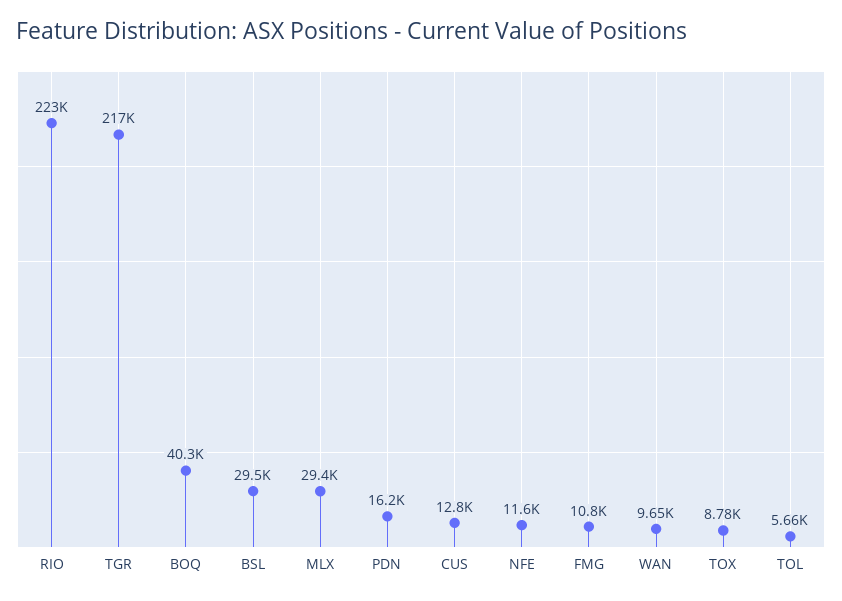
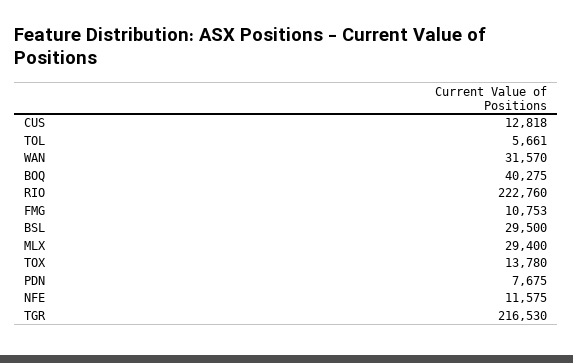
PDN: 16200 -> 7675
WAN: 9650 -> 31570
TOX: 8780 -> 13780

